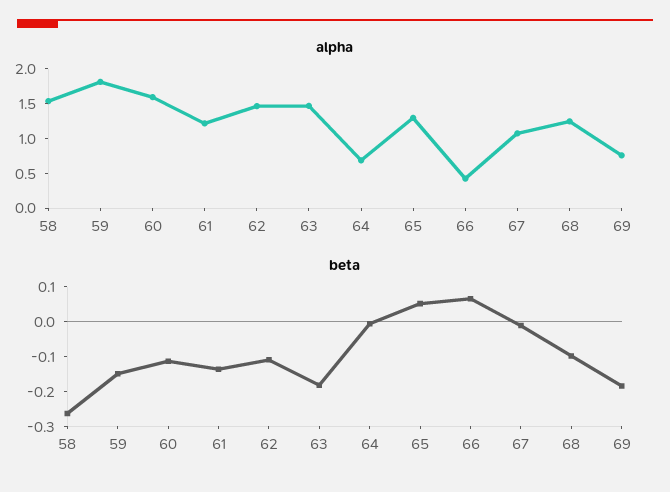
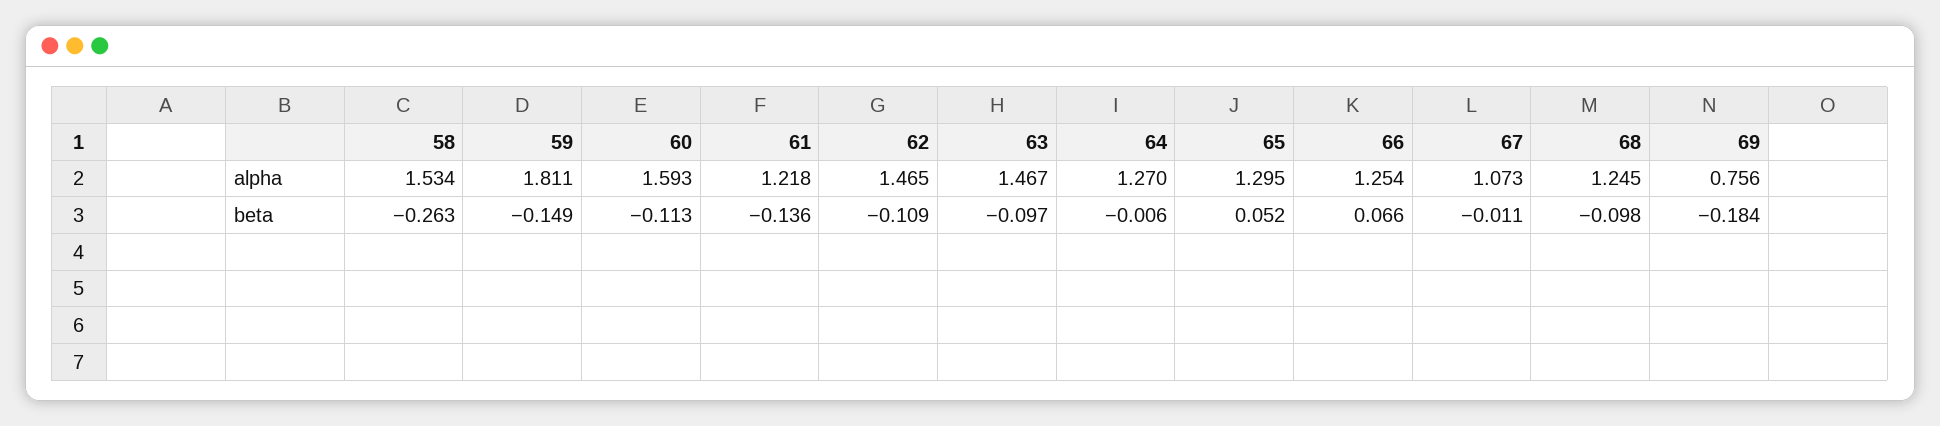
alpha, 64: 0.75 -> 1.27
alpha, 66: 0.5 -> 1.254
beta, 63: -0.175 -> -0.097

